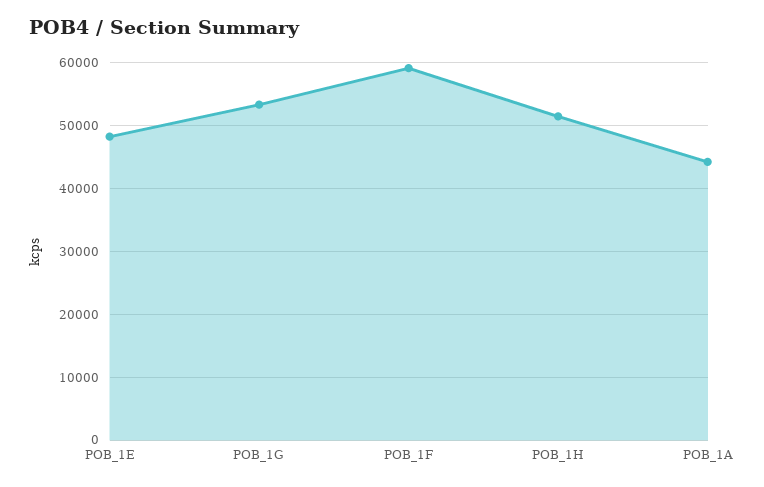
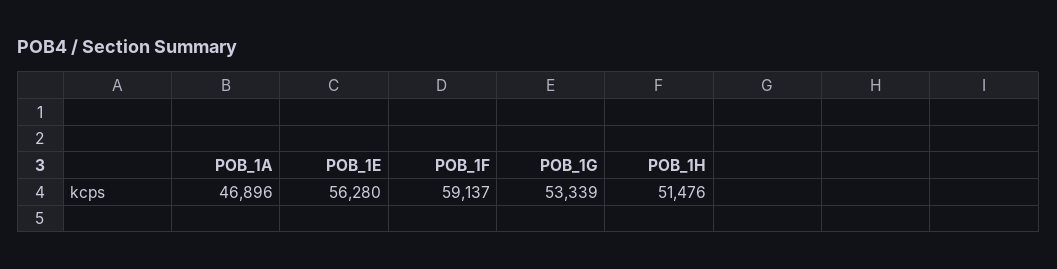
POB_1E: 48000 -> 56280
POB_1A: 44000 -> 46896

